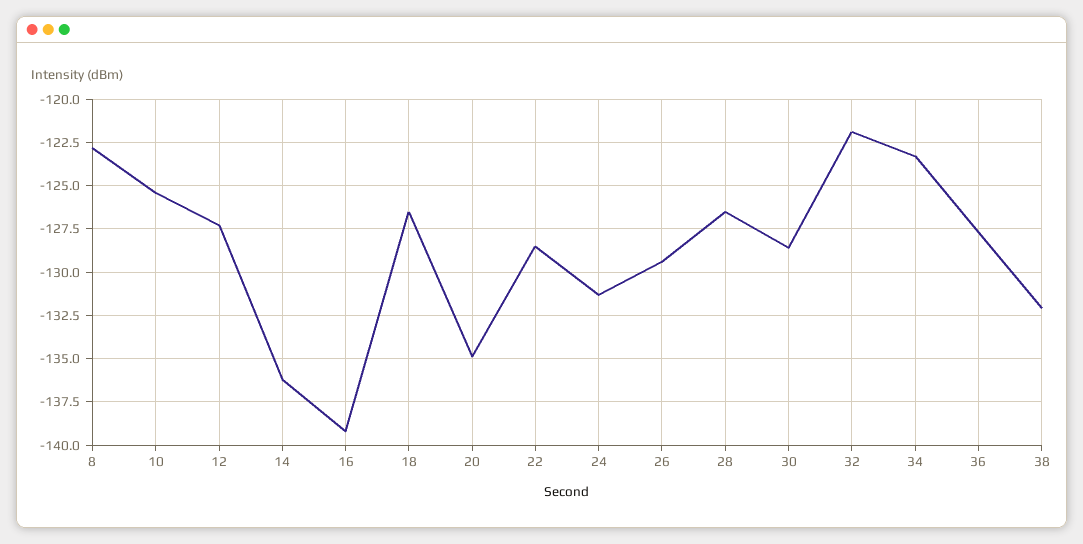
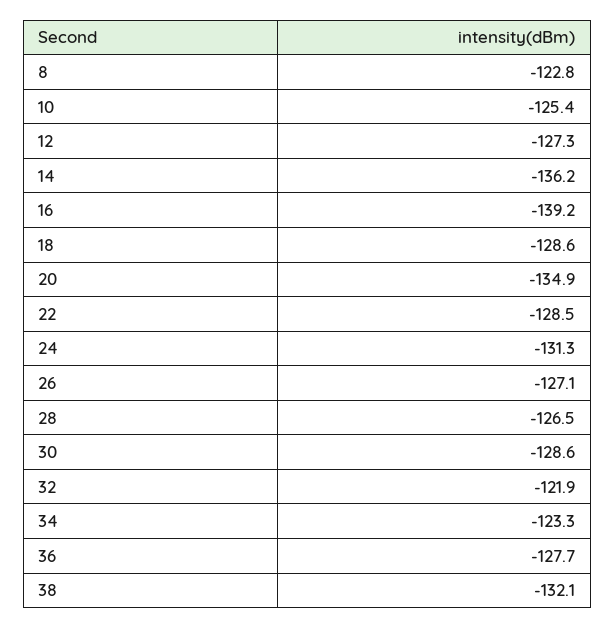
18: -126.5 -> -128.6
26: -129.5 -> -127.1

